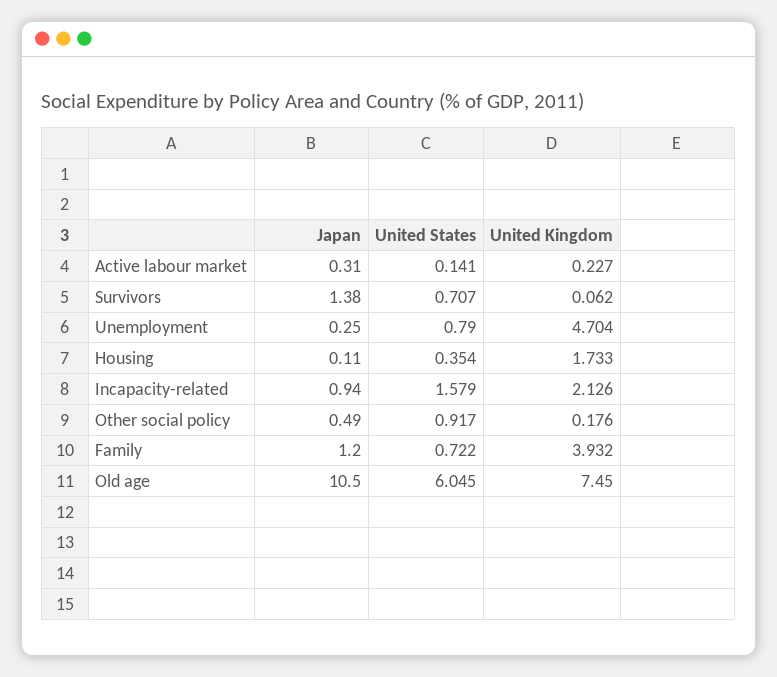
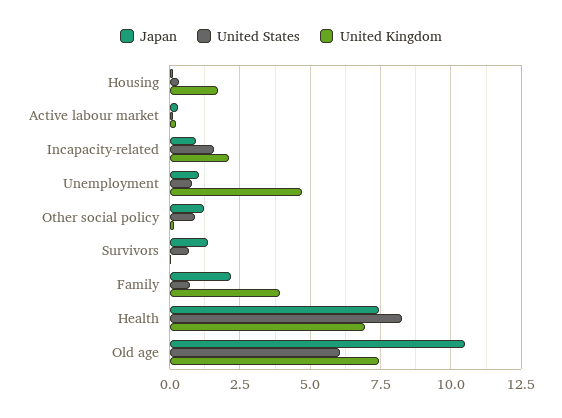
Japan, Unemployment: 0.25 -> 1
Japan, Other social policy: 0.49 -> 1.25
Japan, Family: 1.2 -> 2.25
Japan, Health: none -> 7.5
United States, Health: none -> 8.25
United Kingdom, Health: none -> 7

